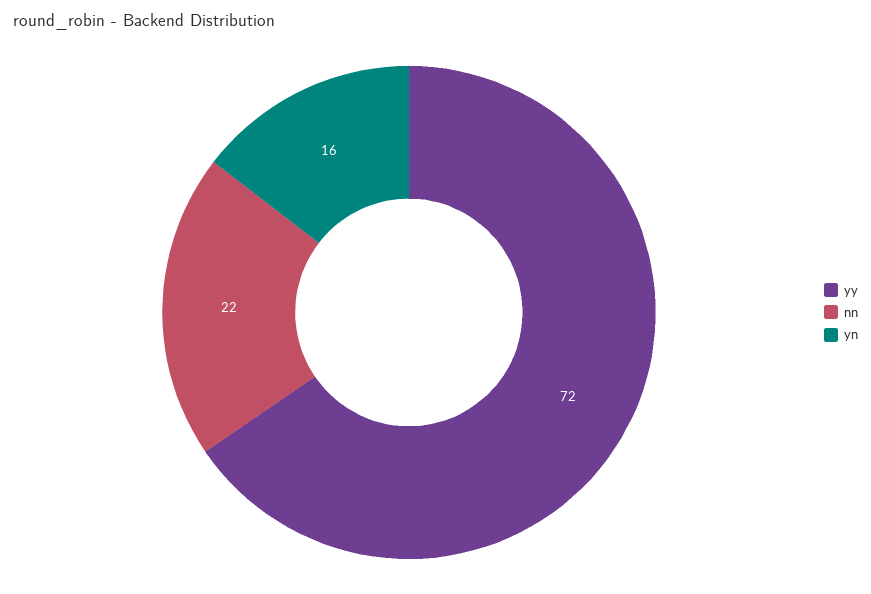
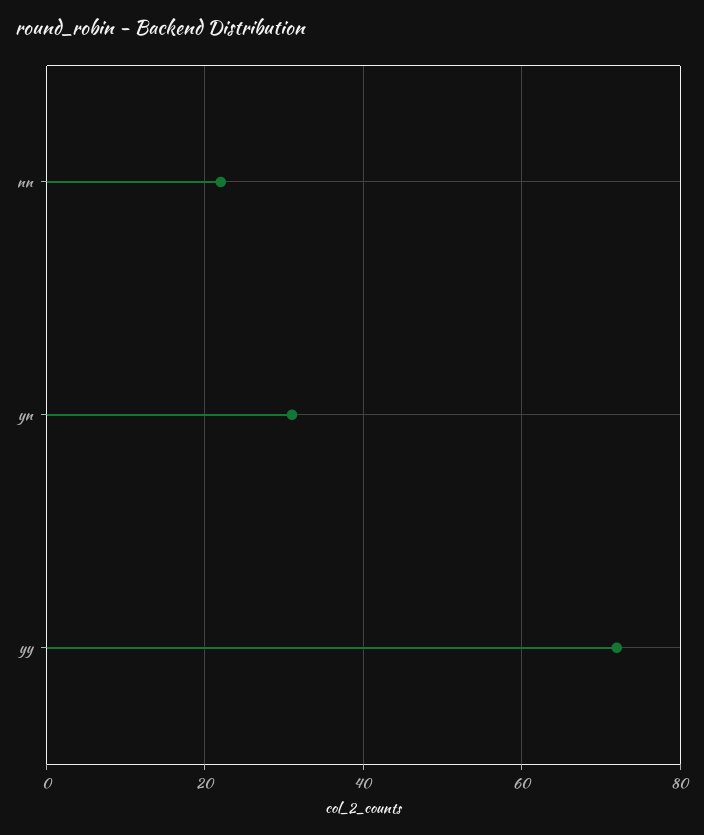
yn: 16 -> 30

